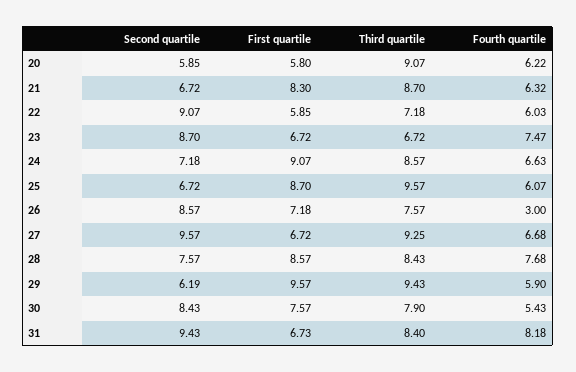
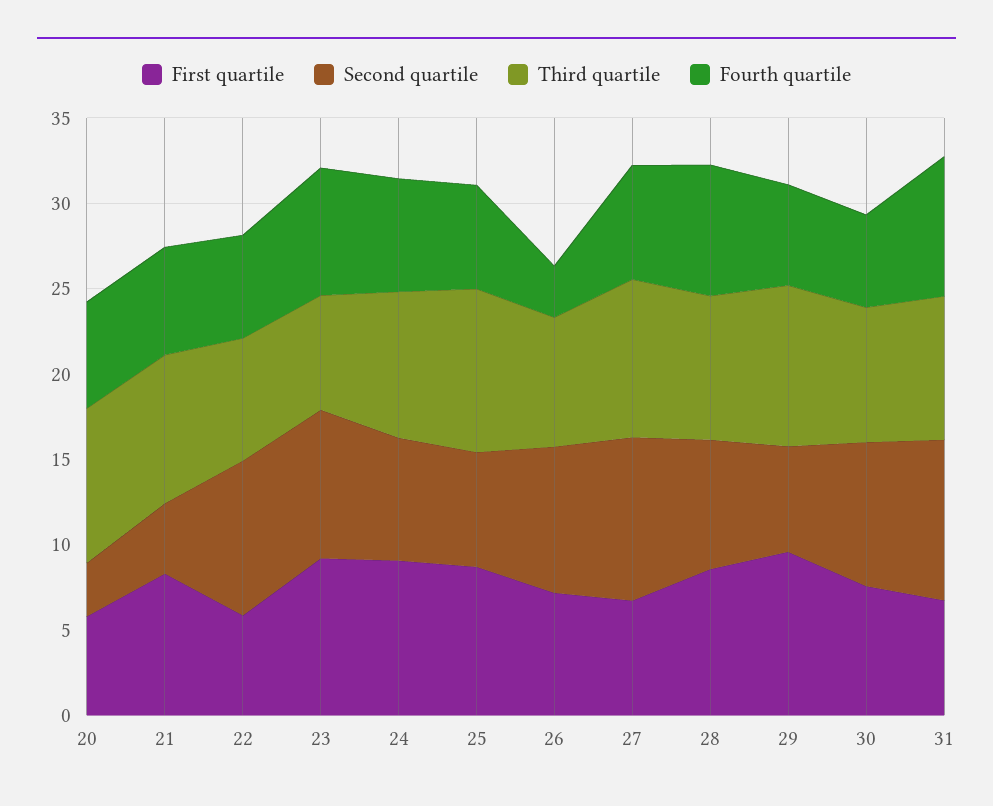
Second quartile, 20: 5.85 -> 3
Second quartile, 21: 6.72 -> 4
First quartile, 23: 6.72 -> 9

